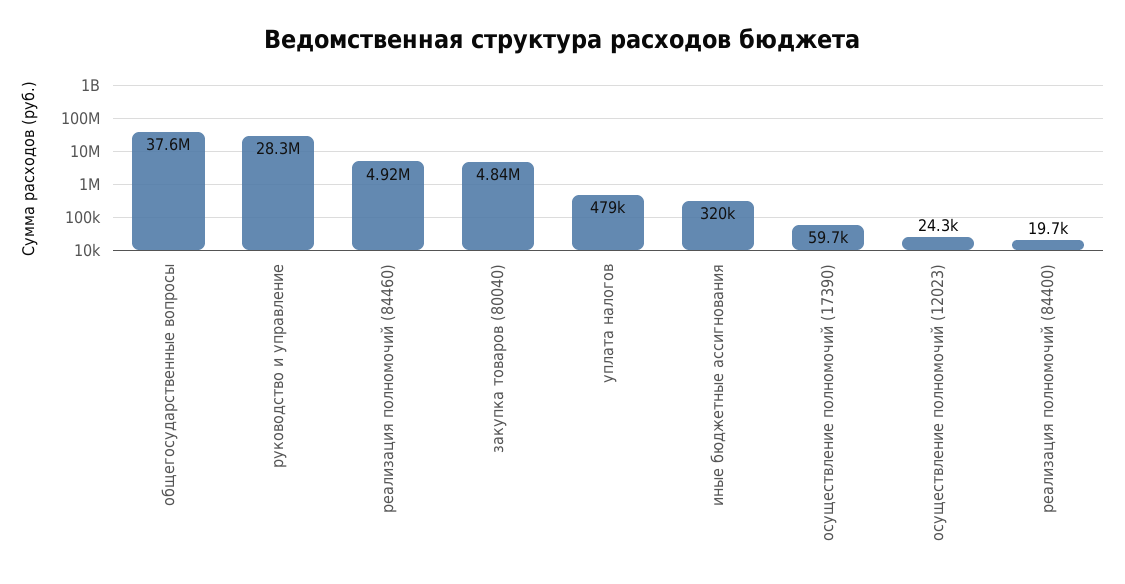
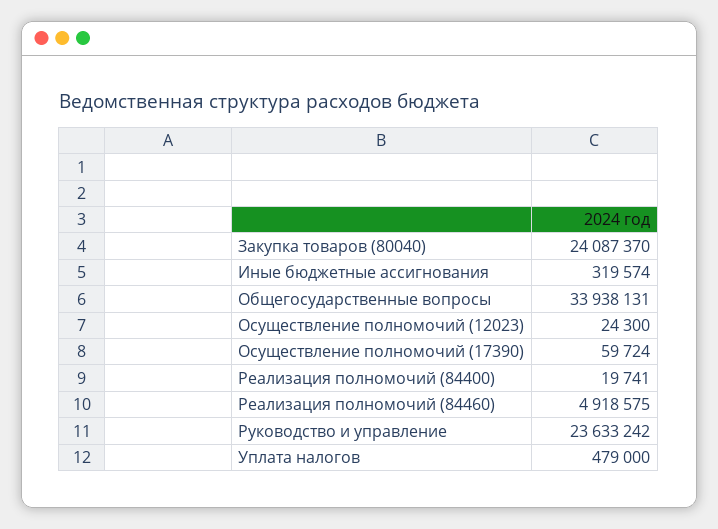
общегосударственные вопросы: 37600000 -> 33938131
руководство и управление: 28300000 -> 23633242
закупка товаров (80040): 4840000 -> 24087370

